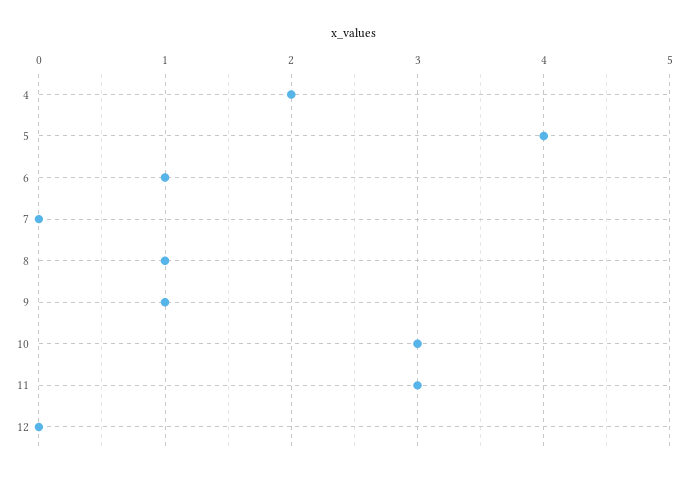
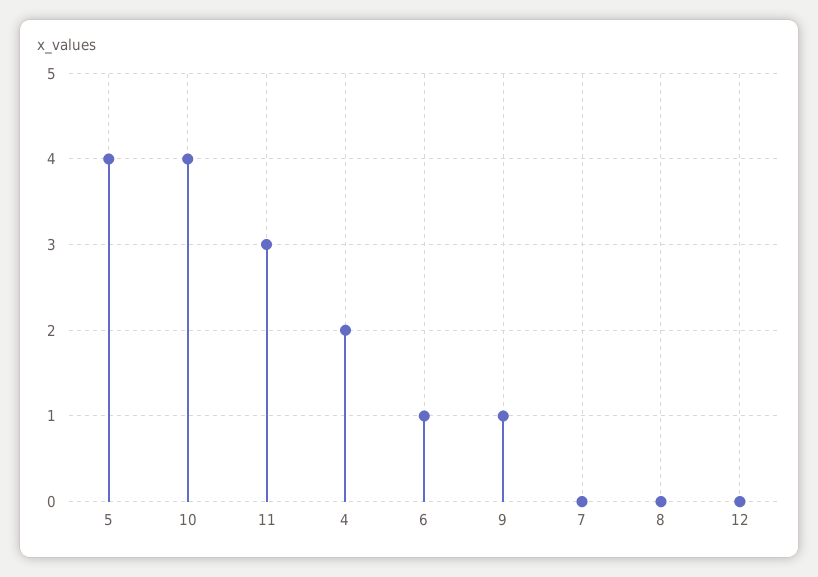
8: 1 -> 0
10: 3 -> 4

